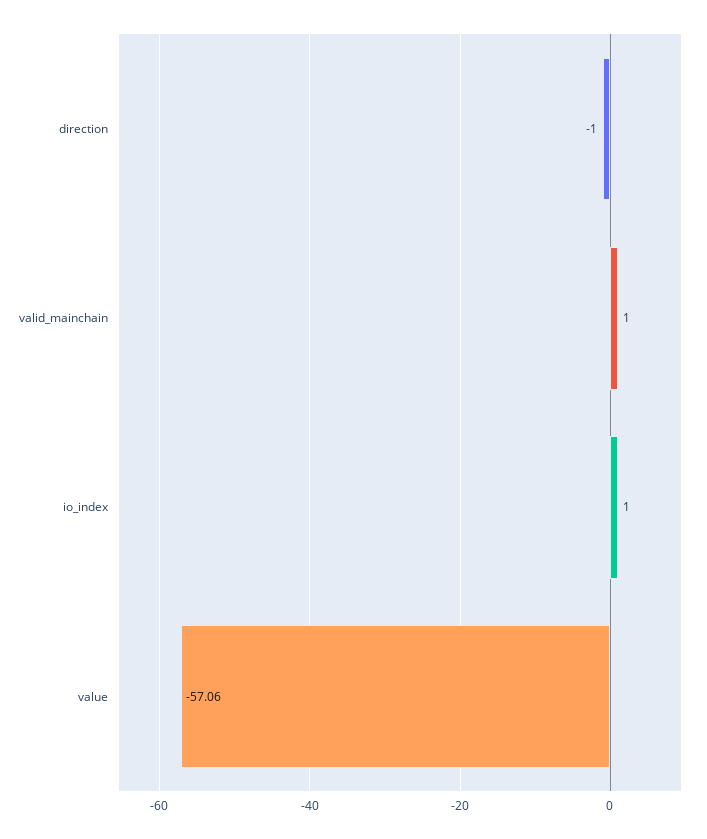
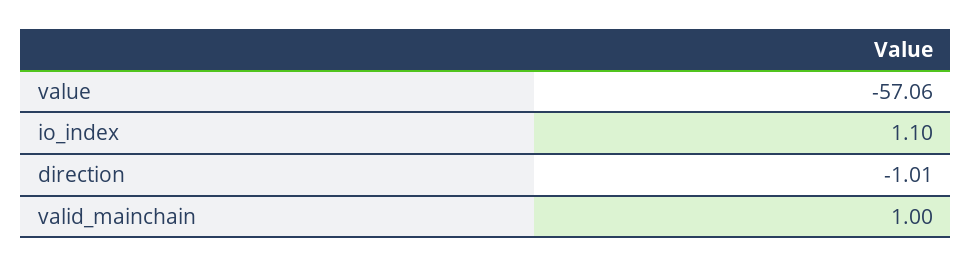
direction: -1 -> -1.01
io_index: 1 -> 1.1

